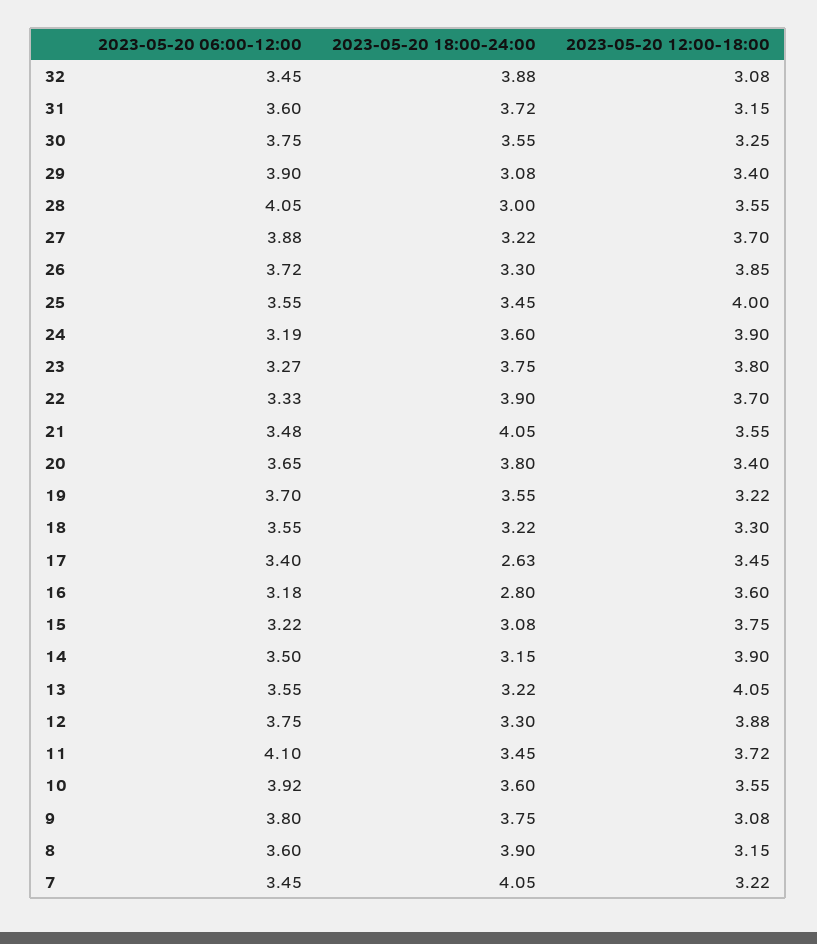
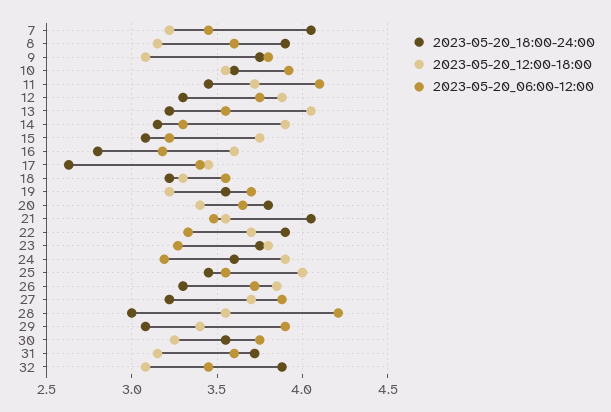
2023-05-20 06:00-12:00, 28: 4.05 -> 4.2
2023-05-20 06:00-12:00, 14: 3.5 -> 3.3

